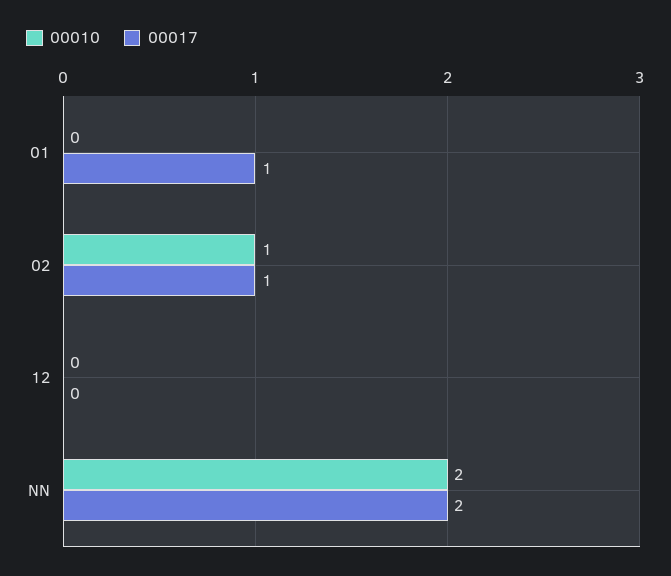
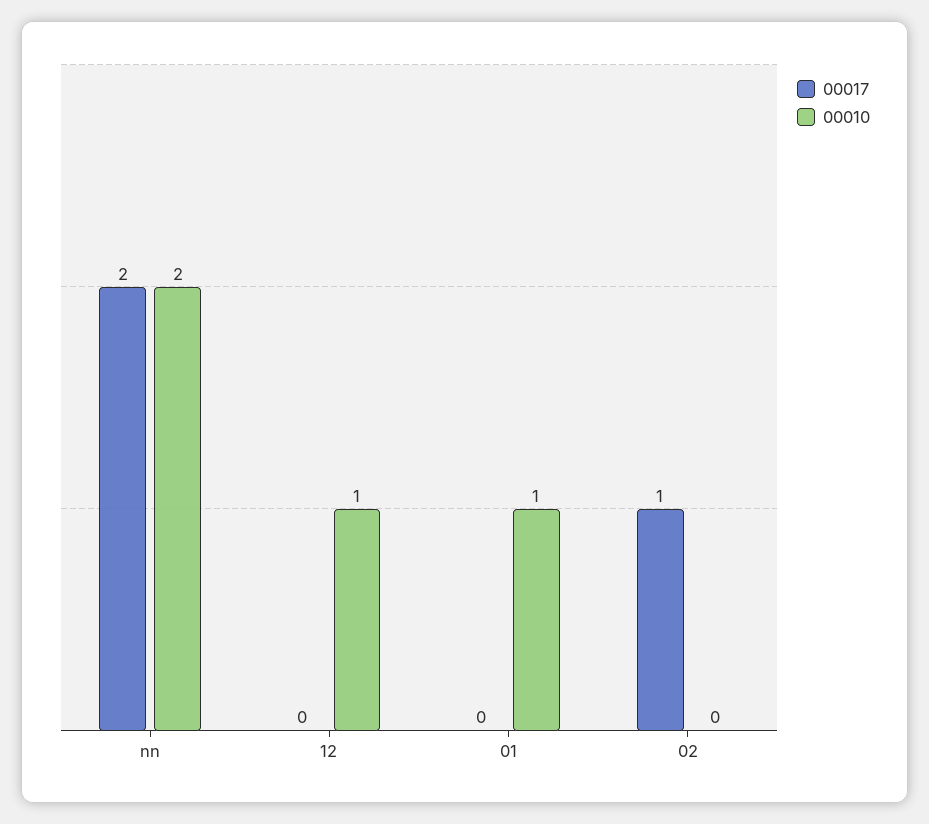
00010, 01: 0 -> 1
00017, 01: 1 -> 0
00010, 02: 1 -> 0
00010, 12: 0 -> 1

